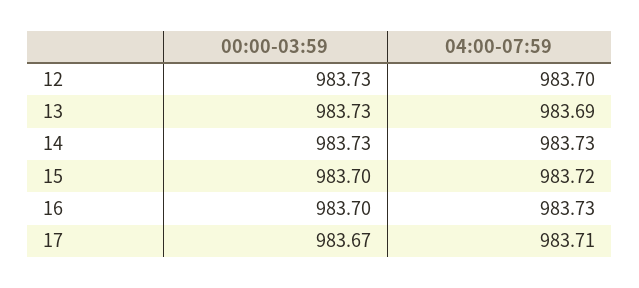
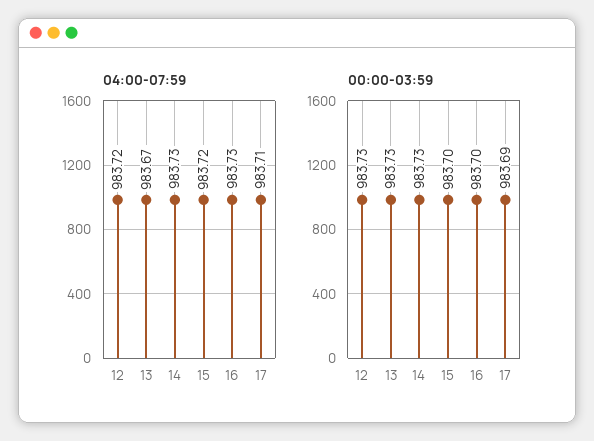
04:00-07:59, 12: 983.7 -> 983.72
04:00-07:59, 13: 983.69 -> 983.67
00:00-03:59, 17: 983.67 -> 983.69

